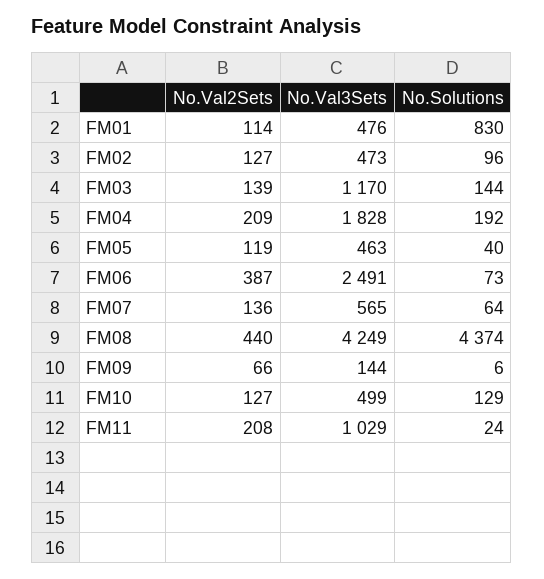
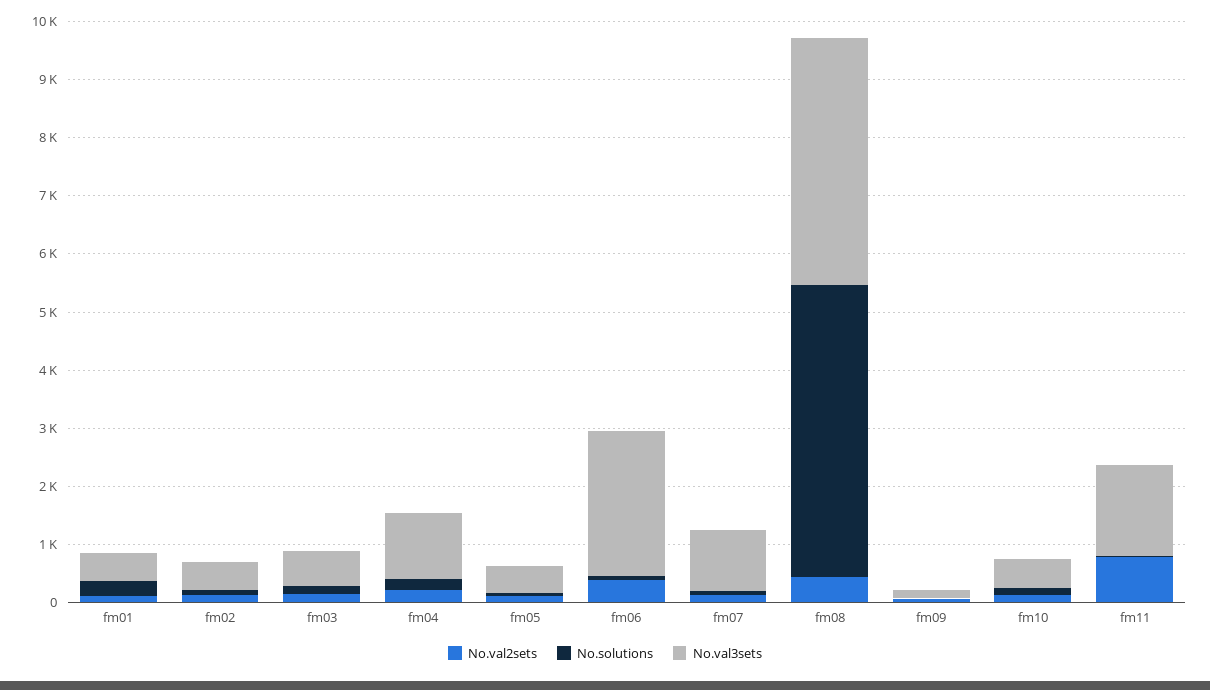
No.Solutions, FM01: 830 -> 200
No.Val3Sets, FM03: 1170 -> 600
No.Val3Sets, FM04: 1828 -> 1200
No.Val3Sets, FM07: 565 -> 1000
No.Solutions, FM08: 4374 -> 5000
No.Val2Sets, FM11: 208 -> 800
No.Val3Sets, FM11: 1029 -> 1600

